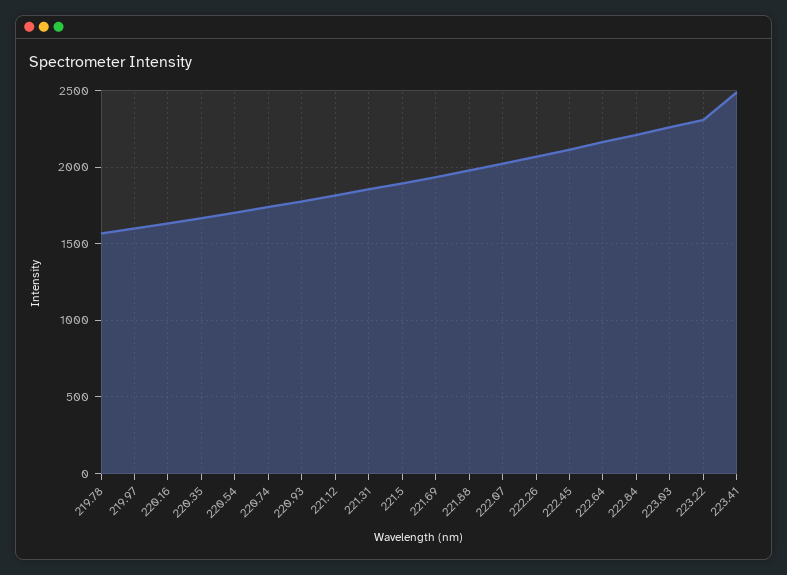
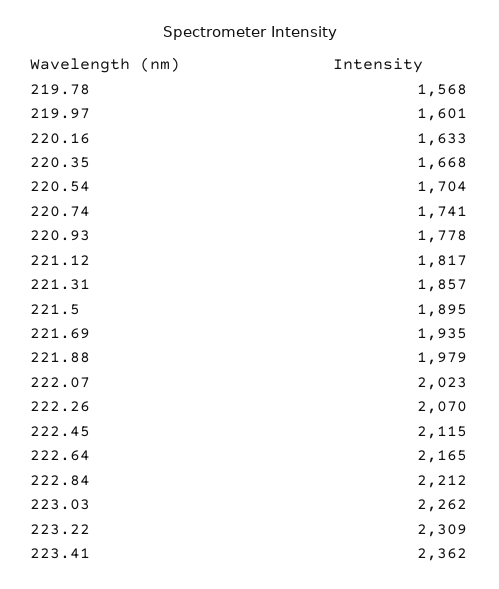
223.41: 2500 -> 2362

